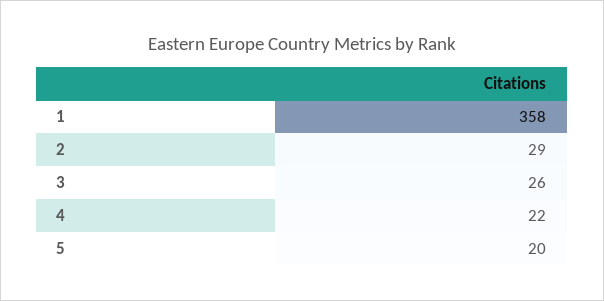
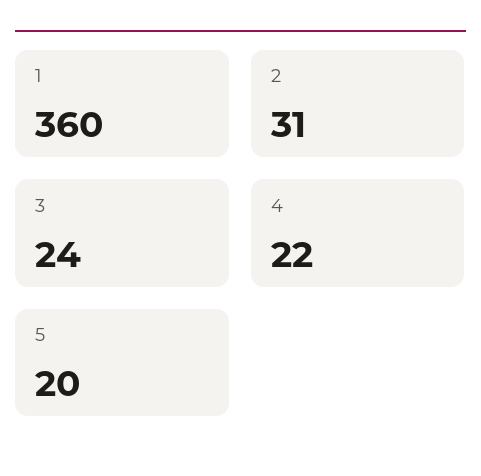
1: 358 -> 360
2: 29 -> 31
3: 26 -> 24

